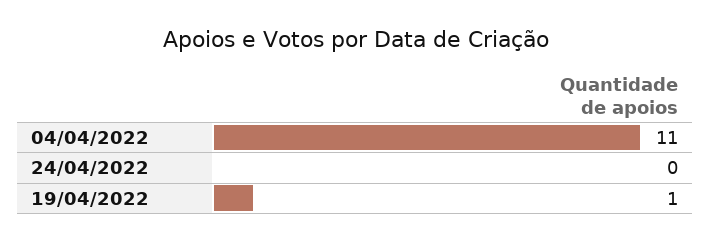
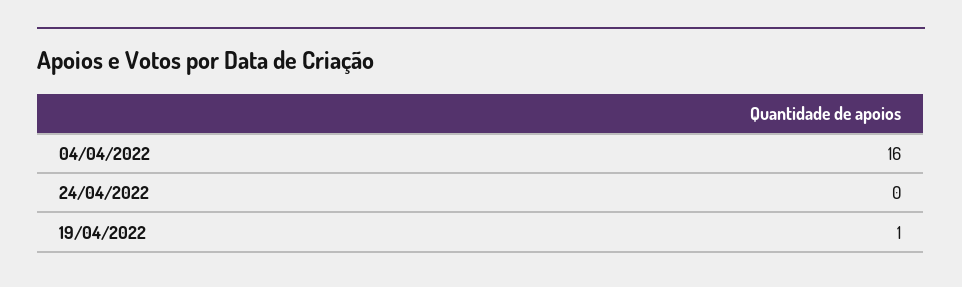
04/04/2022: 11 -> 16

